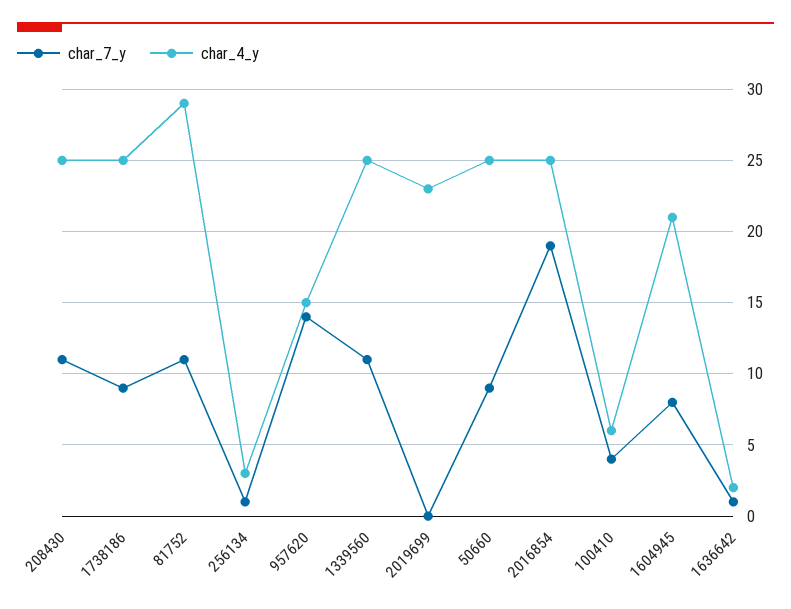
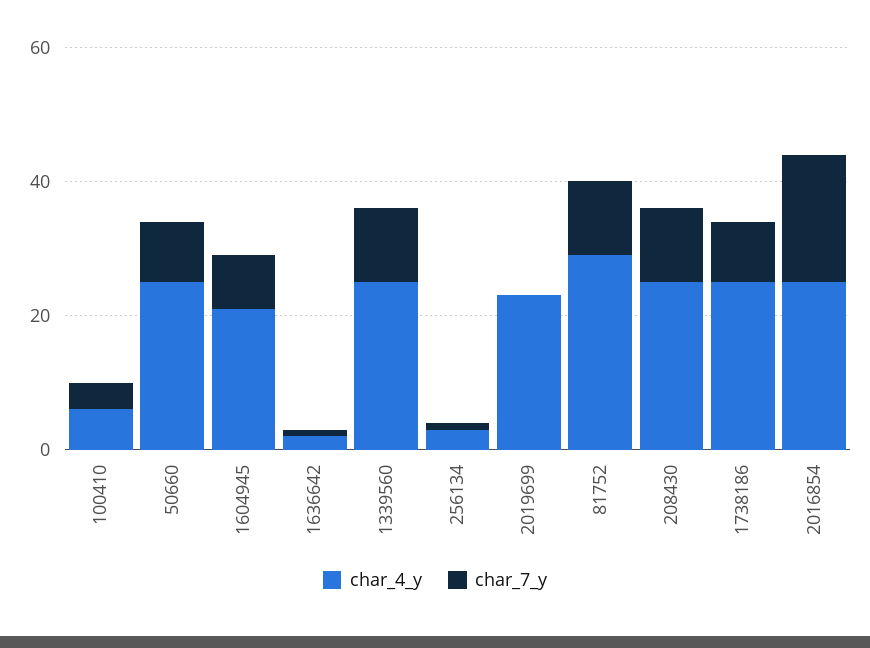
char_7_y, 957620: 14 -> none
char_4_y, 957620: 15 -> none

